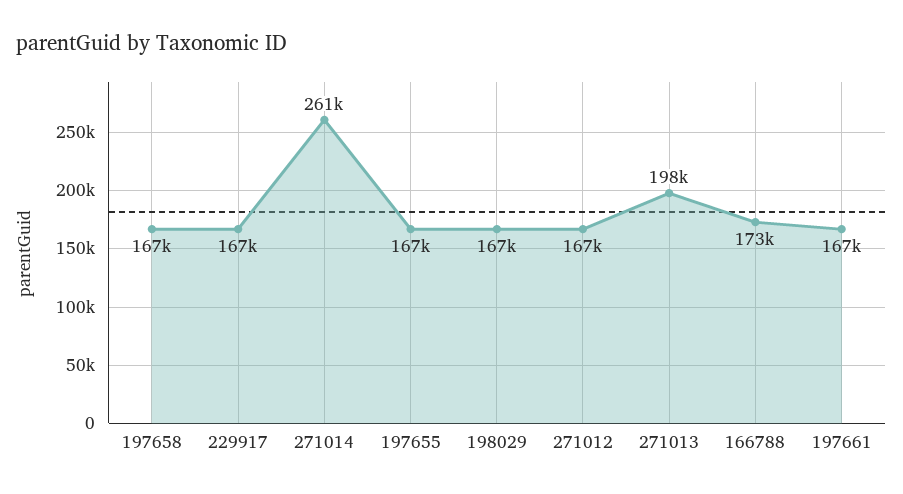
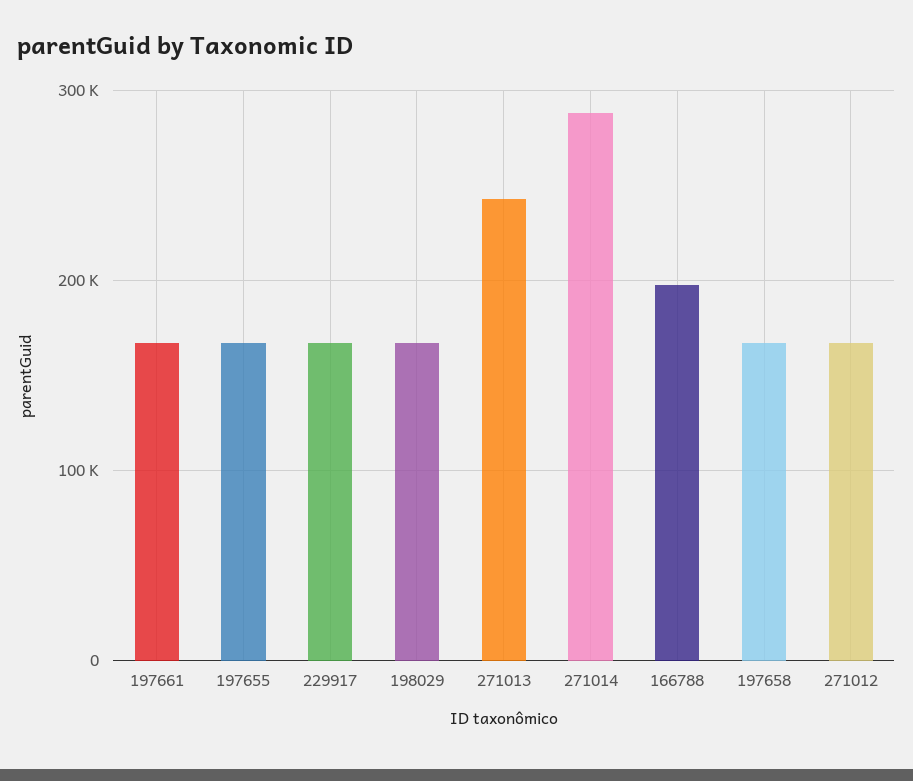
271014: 261000 -> 290000
271013: 198000 -> 240000
166788: 173000 -> 200000

